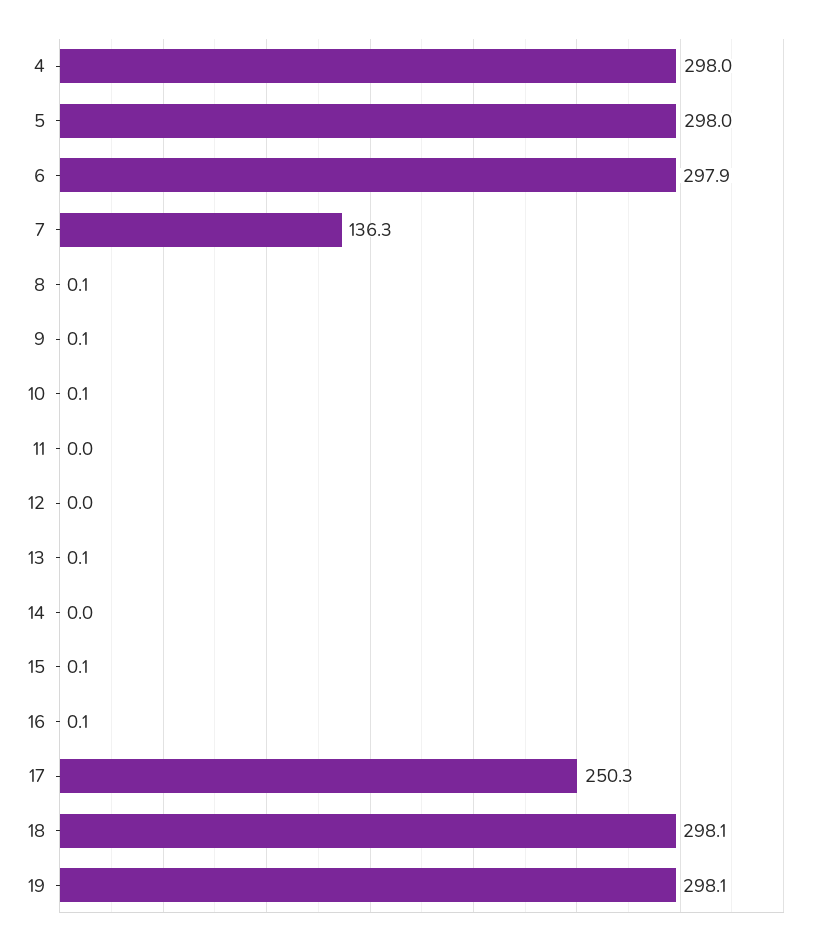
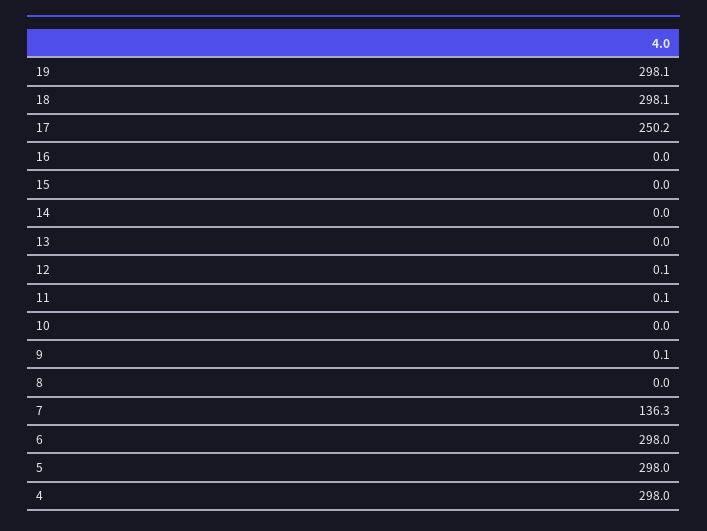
6: 297.9 -> 298
8: 0.1 -> 0
10: 0.1 -> 0
11: 0 -> 0.1
12: 0 -> 0.1
13: 0.1 -> 0
15: 0.1 -> 0
16: 0.1 -> 0
17: 250.3 -> 250.2

